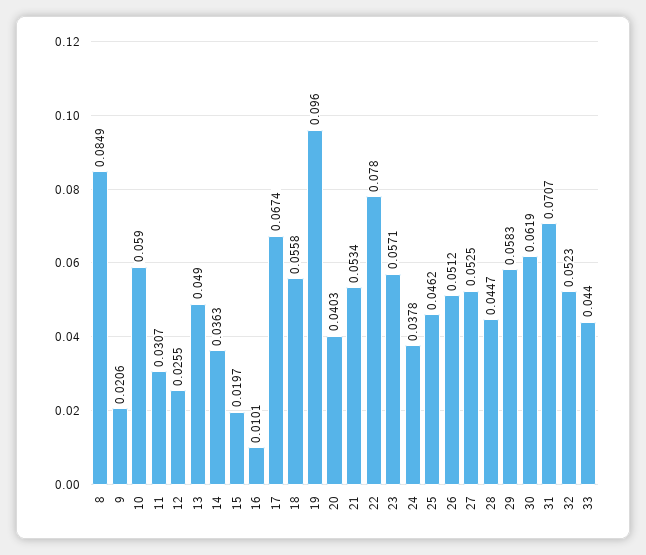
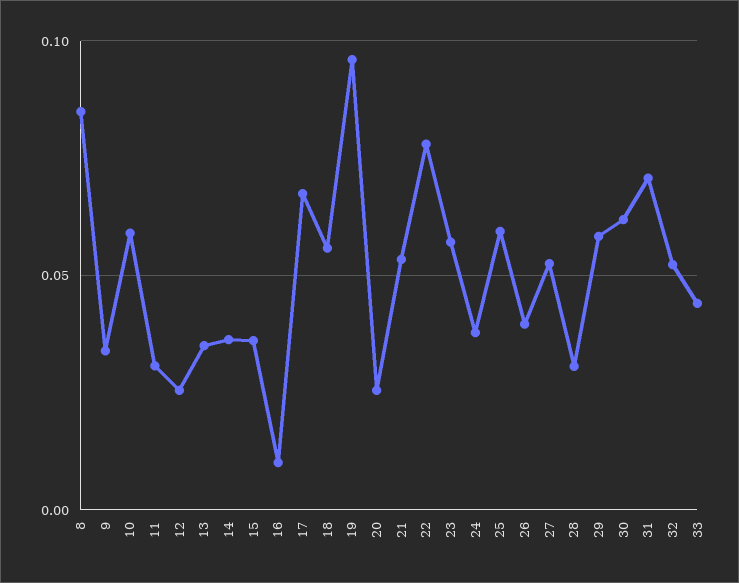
9: 0.0206 -> 0.035
13: 0.049 -> 0.035
15: 0.0197 -> 0.035
20: 0.0403 -> 0.025
25: 0.0462 -> 0.06
26: 0.0512 -> 0.04
28: 0.0447 -> 0.03

